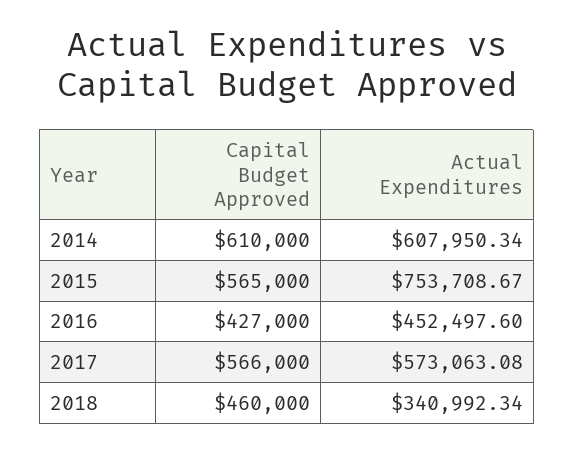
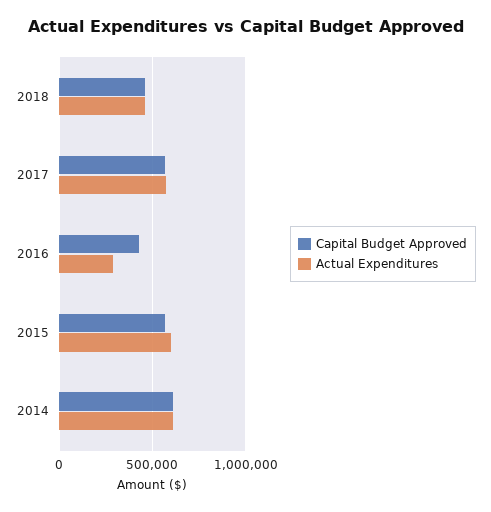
Actual Expenditures, 2015: 753708.67 -> 600000
Actual Expenditures, 2016: 452497.6 -> 300000
Actual Expenditures, 2018: 340992.34 -> 450000

